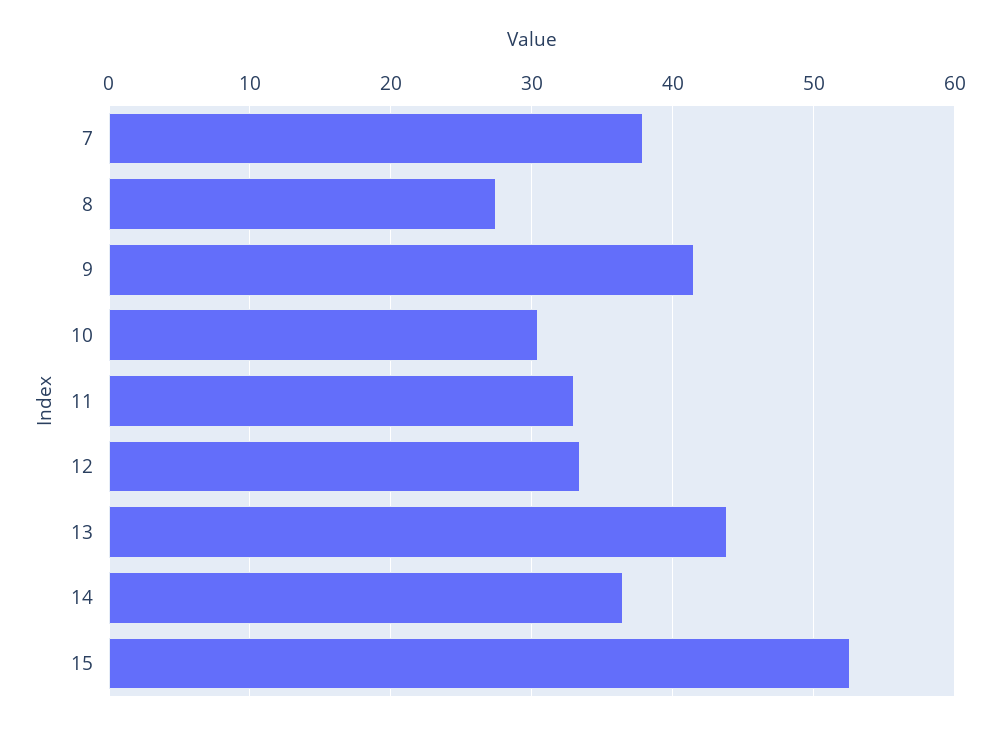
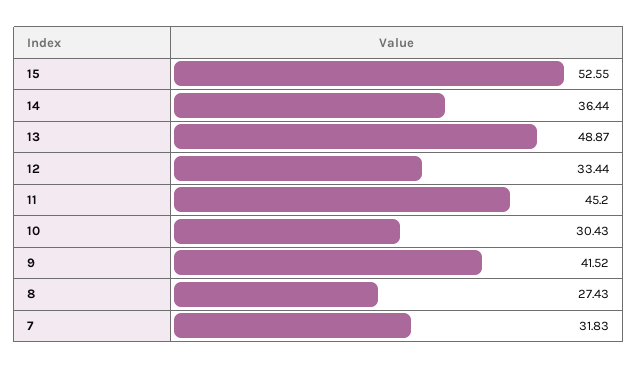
7: 38 -> 31.83
11: 33 -> 45.2
13: 44 -> 48.87

